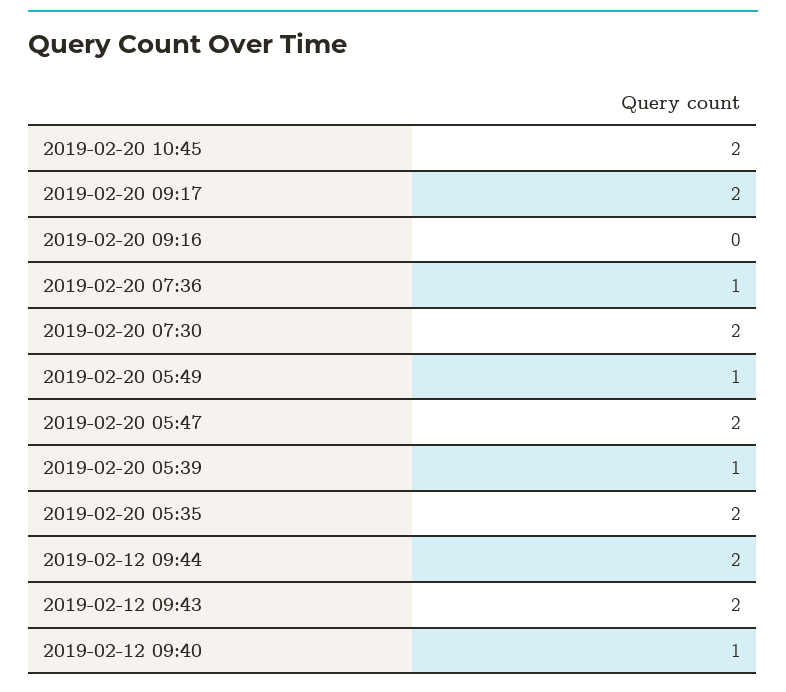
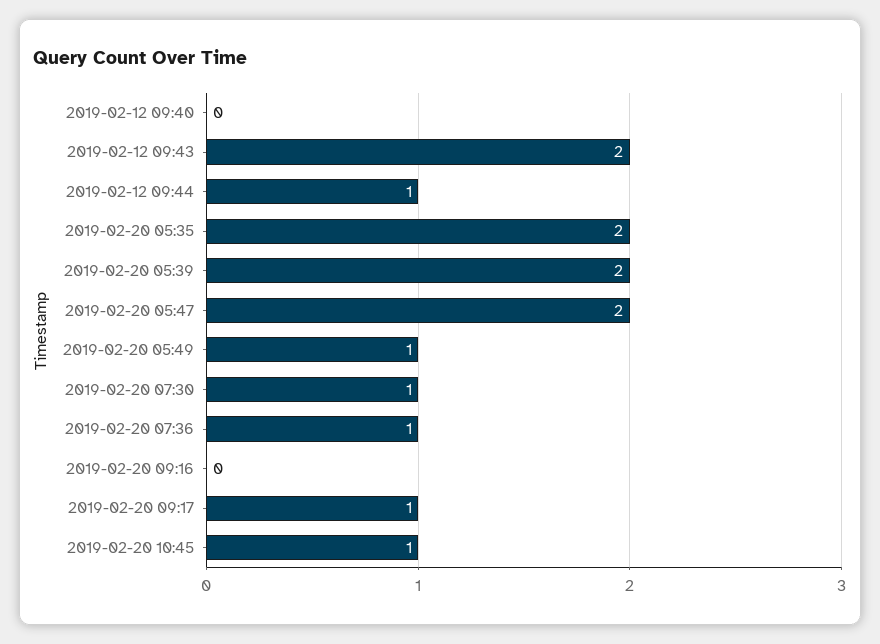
2019-02-20 10:45: 2 -> 1
2019-02-20 09:17: 2 -> 1
2019-02-20 07:30: 2 -> 1
2019-02-20 05:39: 1 -> 2
2019-02-12 09:44: 2 -> 1
2019-02-12 09:40: 1 -> 0

